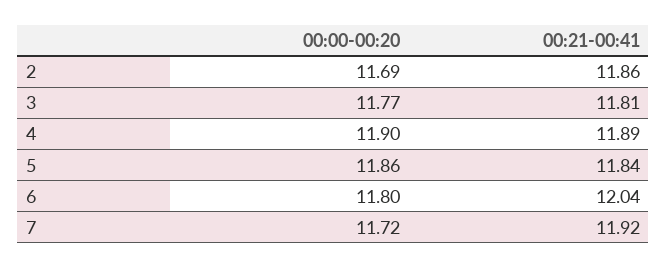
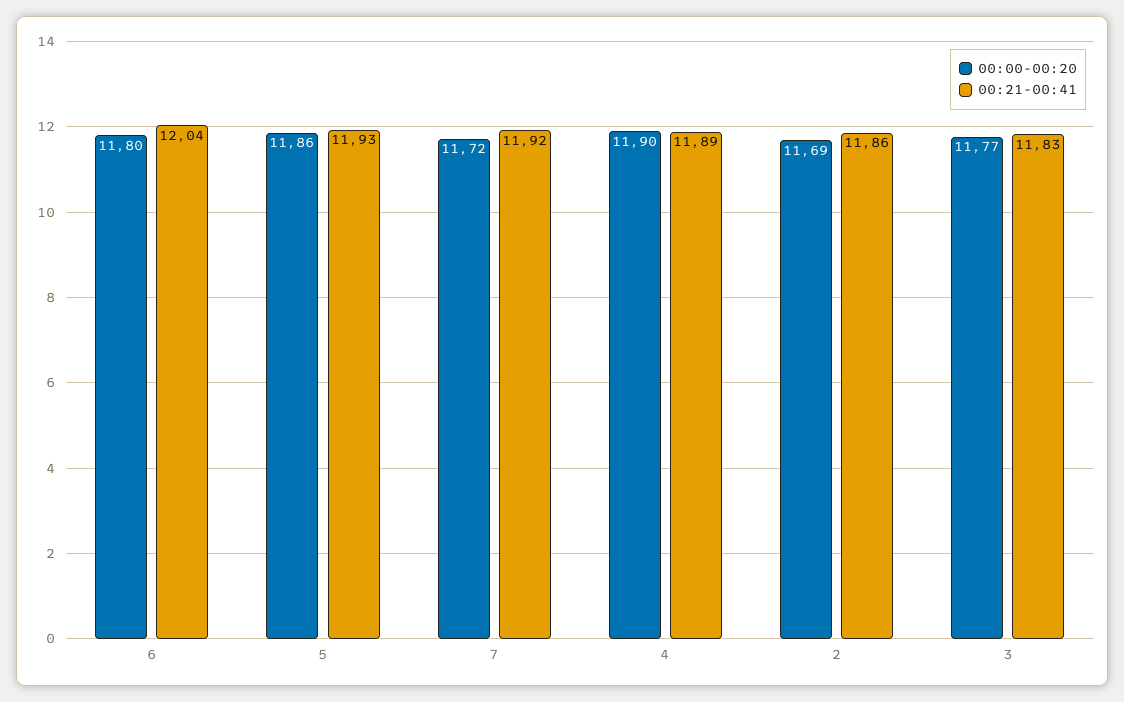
00:21-00:41, 3: 11.81 -> 11.83
00:21-00:41, 5: 11.84 -> 11.93

